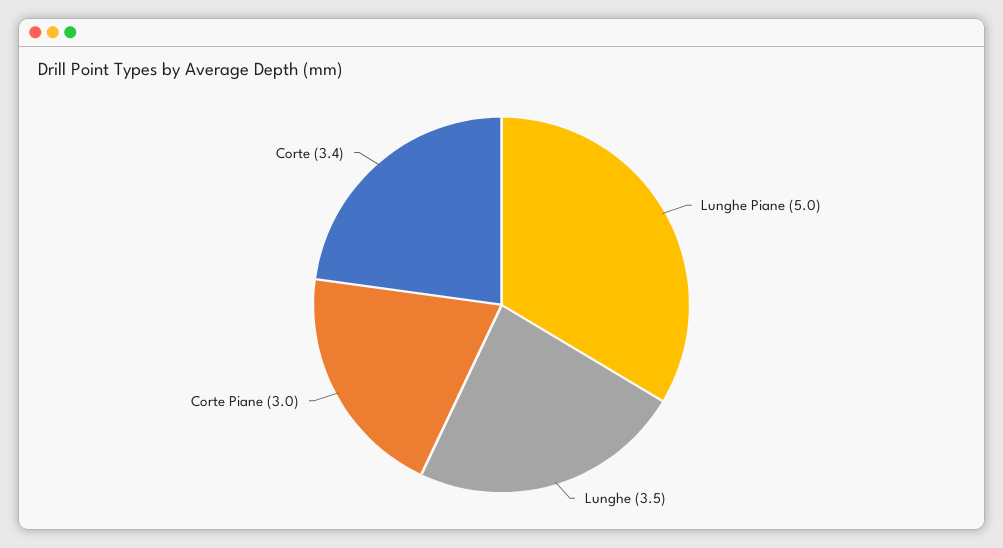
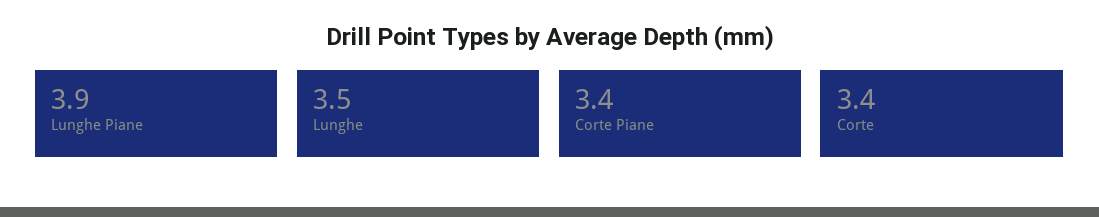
Lunghe Piane: 5 -> 3.9
Corte Piane: 3 -> 3.4

